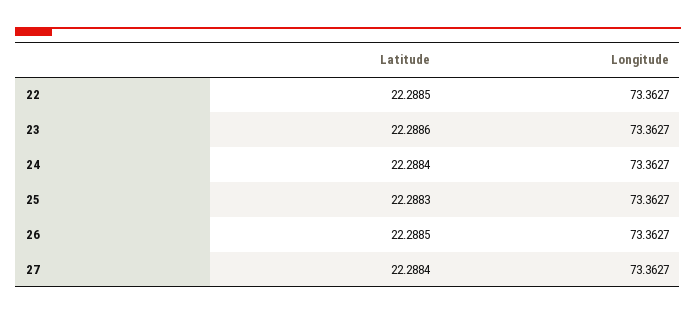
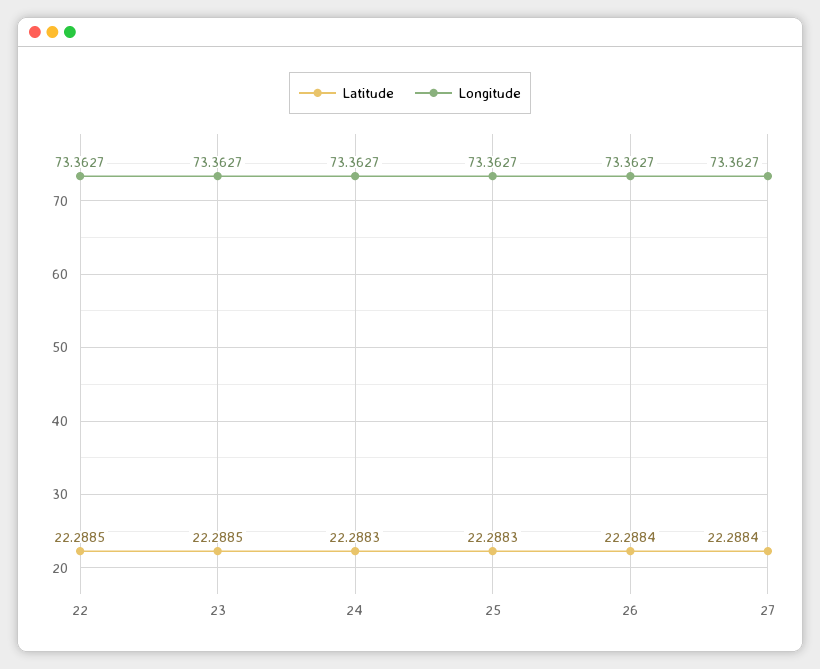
Latitude, 23: 22.2886 -> 22.2885
Latitude, 24: 22.2884 -> 22.2883
Latitude, 26: 22.2885 -> 22.2884

